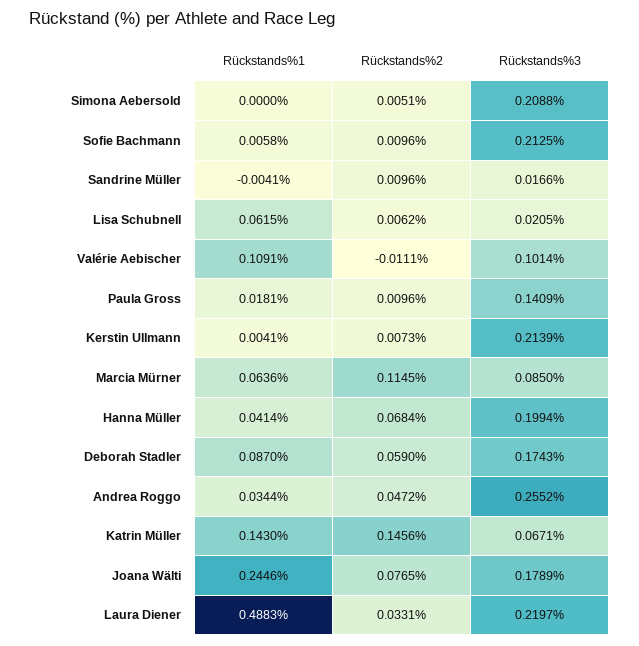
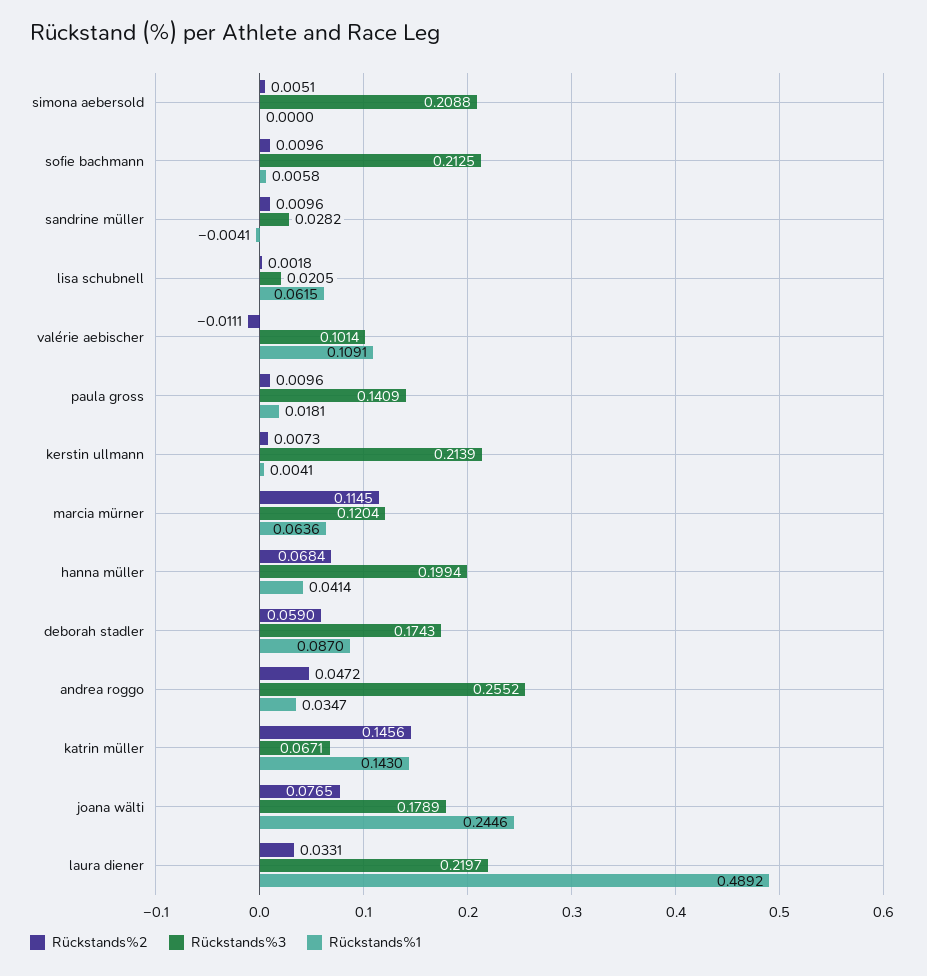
Rückstands%3, Sandrine Müller: 0.0166 -> 0.0282
Rückstands%2, Lisa Schubnell: 0.0062 -> 0.0018
Rückstands%3, Marcia Mürner: 0.085 -> 0.1204
Rückstands%1, Andrea Roggo: 0.0344 -> 0.0347
Rückstands%1, Laura Diener: 0.4883 -> 0.4892

